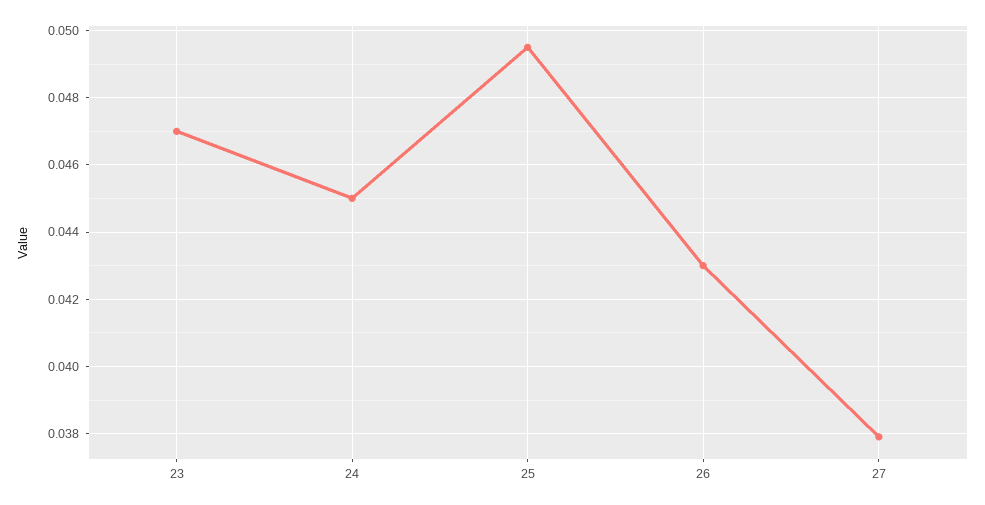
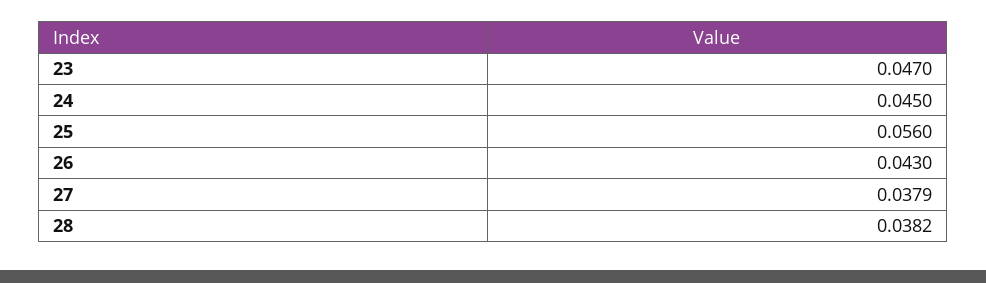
25: 0.0495 -> 0.056
28: none -> 0.0382

